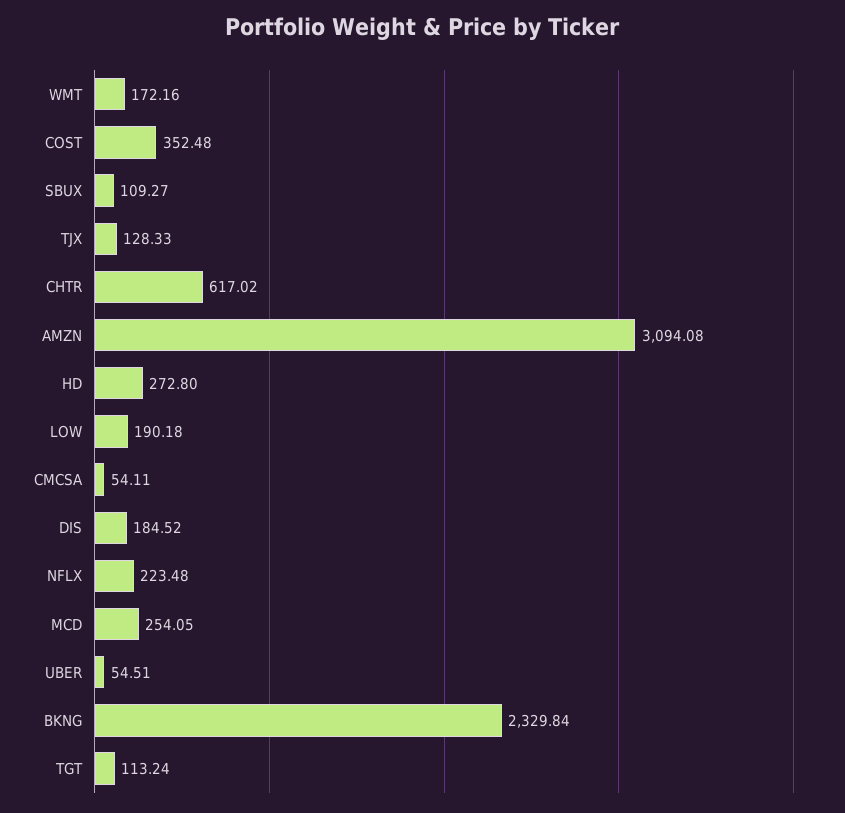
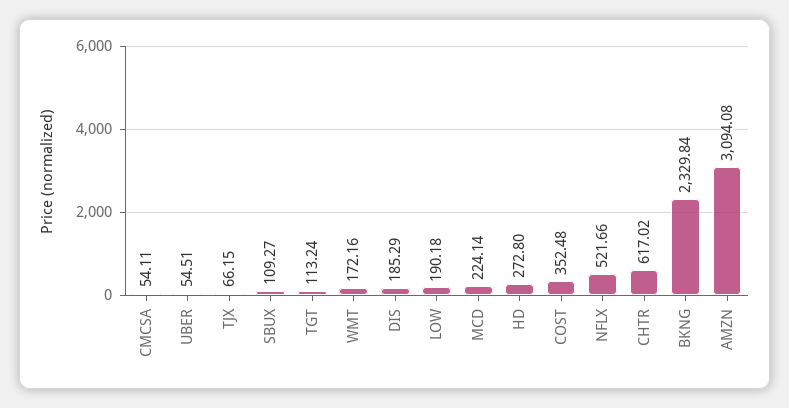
TJX: 128.33 -> 66.15
DIS: 184.52 -> 185.29
NFLX: 223.48 -> 521.66
MCD: 254.05 -> 224.14

